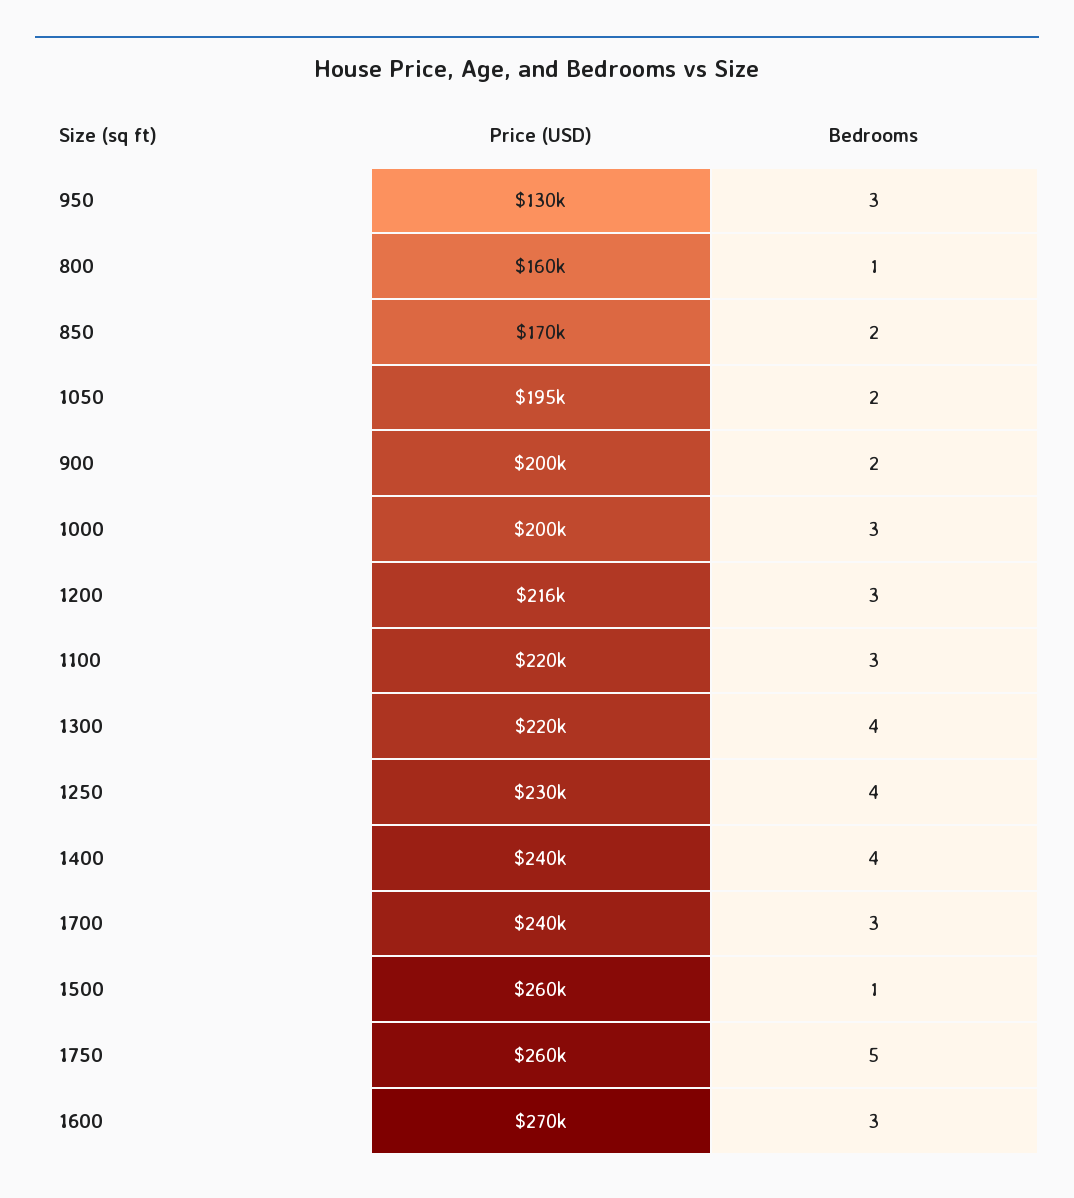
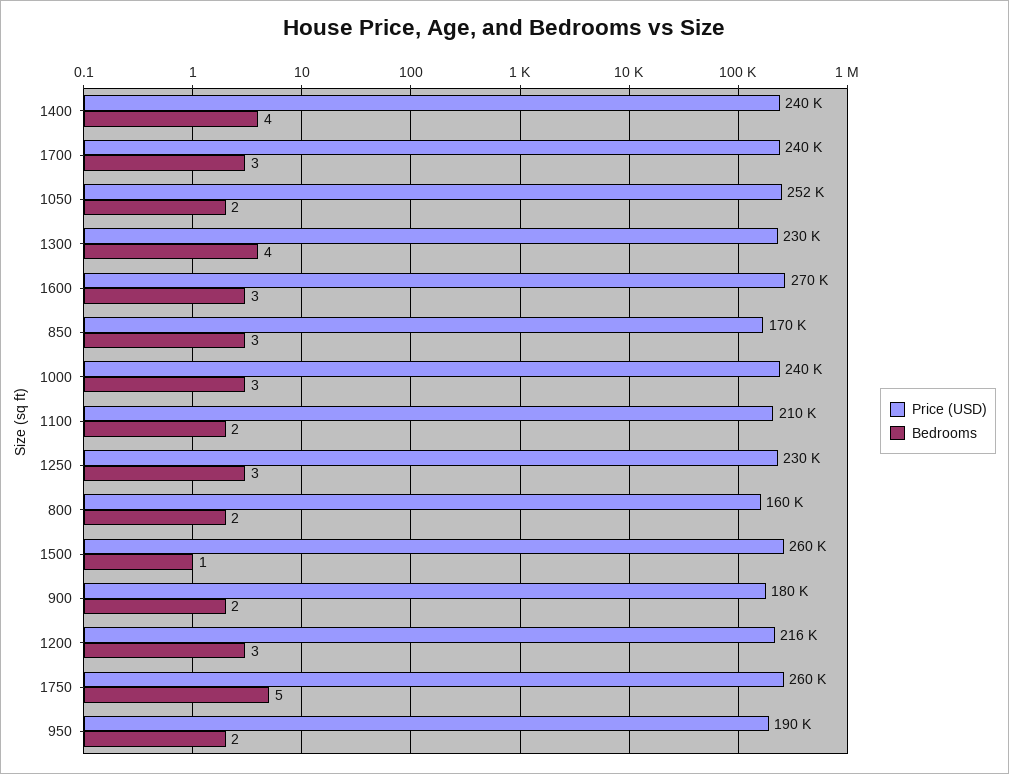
Price (USD), 950: 130000 -> 190000
Bedrooms, 950: 3 -> 2
Bedrooms, 800: 1 -> 2
Bedrooms, 850: 2 -> 3
Price (USD), 1050: 195000 -> 252000
Price (USD), 900: 200000 -> 180000
Price (USD), 1000: 200000 -> 240000
Price (USD), 1100: 220000 -> 210000
Bedrooms, 1100: 3 -> 2
Price (USD), 1300: 220000 -> 230000
Bedrooms, 1250: 4 -> 3

